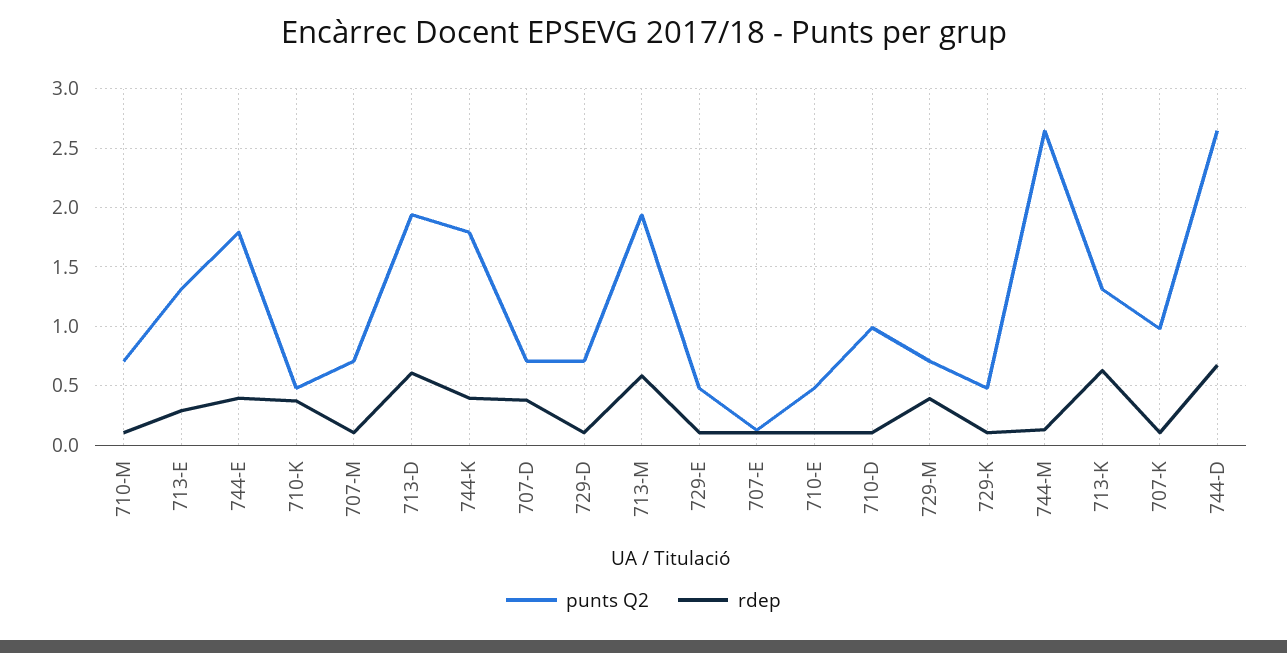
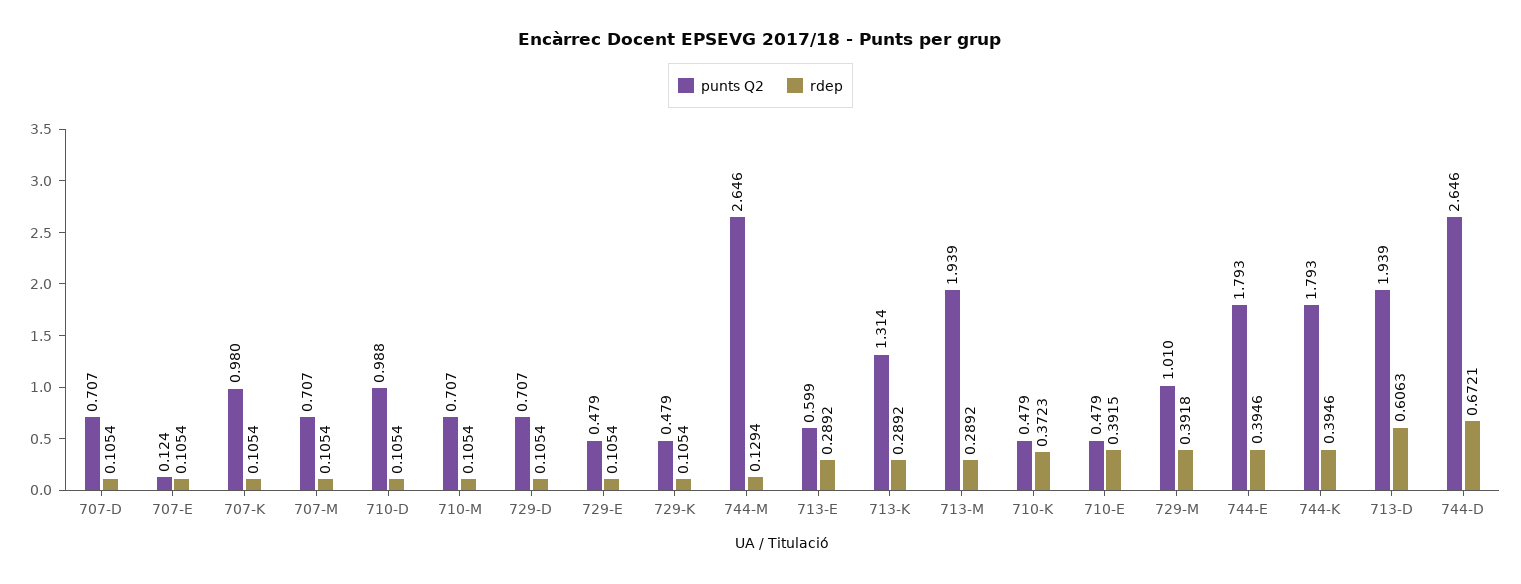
punts Q2, 713-E: 1.3 -> 0.599
rdep, 707-D: 0.4 -> 0.1054
rdep, 713-M: 0.6 -> 0.2892
rdep, 710-E: 0.1 -> 0.3915
punts Q2, 729-M: 0.7 -> 1.01
rdep, 713-K: 0.6 -> 0.2892

